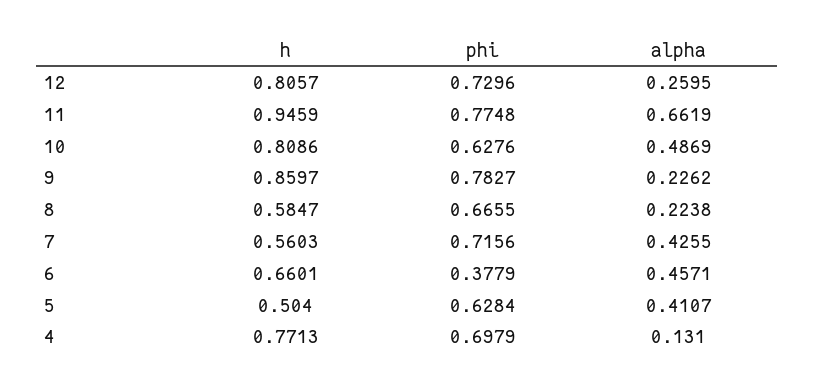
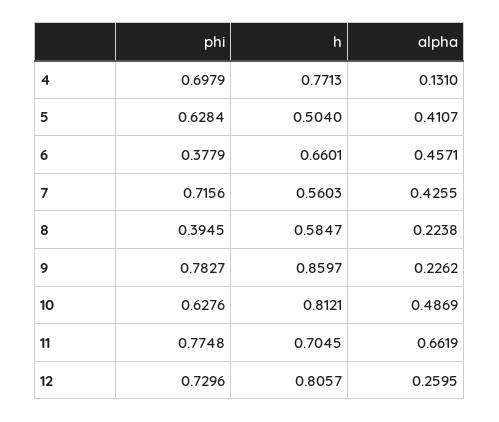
h, 11: 0.9459 -> 0.7045
h, 10: 0.8086 -> 0.8121
phi, 8: 0.6655 -> 0.3945

